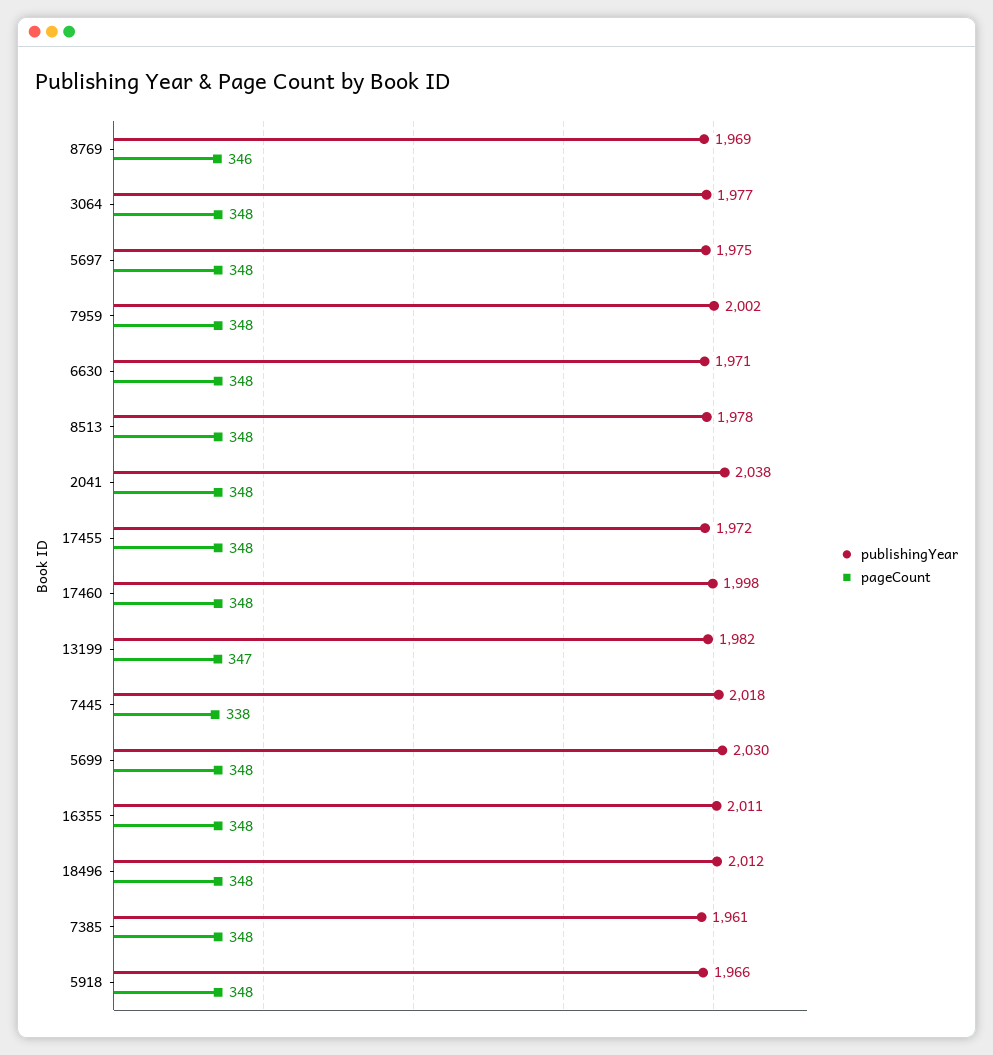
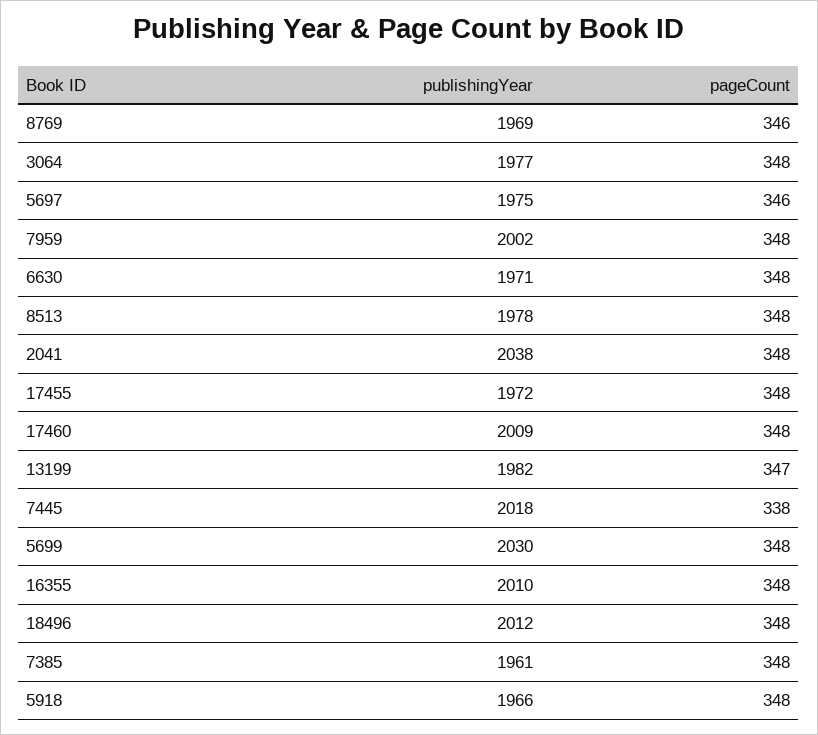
pageCount, 5697: 348 -> 346
publishingYear, 17460: 1998 -> 2009
publishingYear, 16355: 2011 -> 2010

